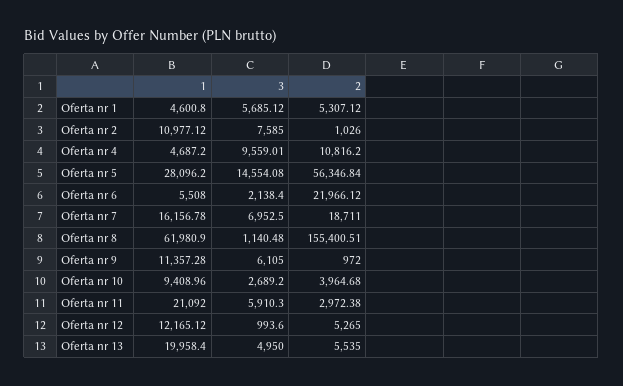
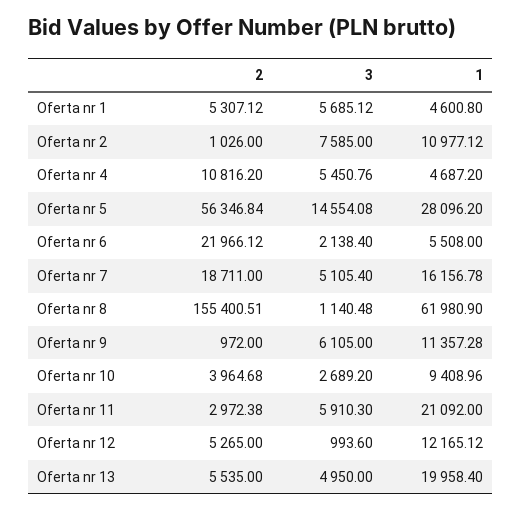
3, Oferta nr 4: 9559.01 -> 5450.76
3, Oferta nr 7: 6952.5 -> 5105.4

